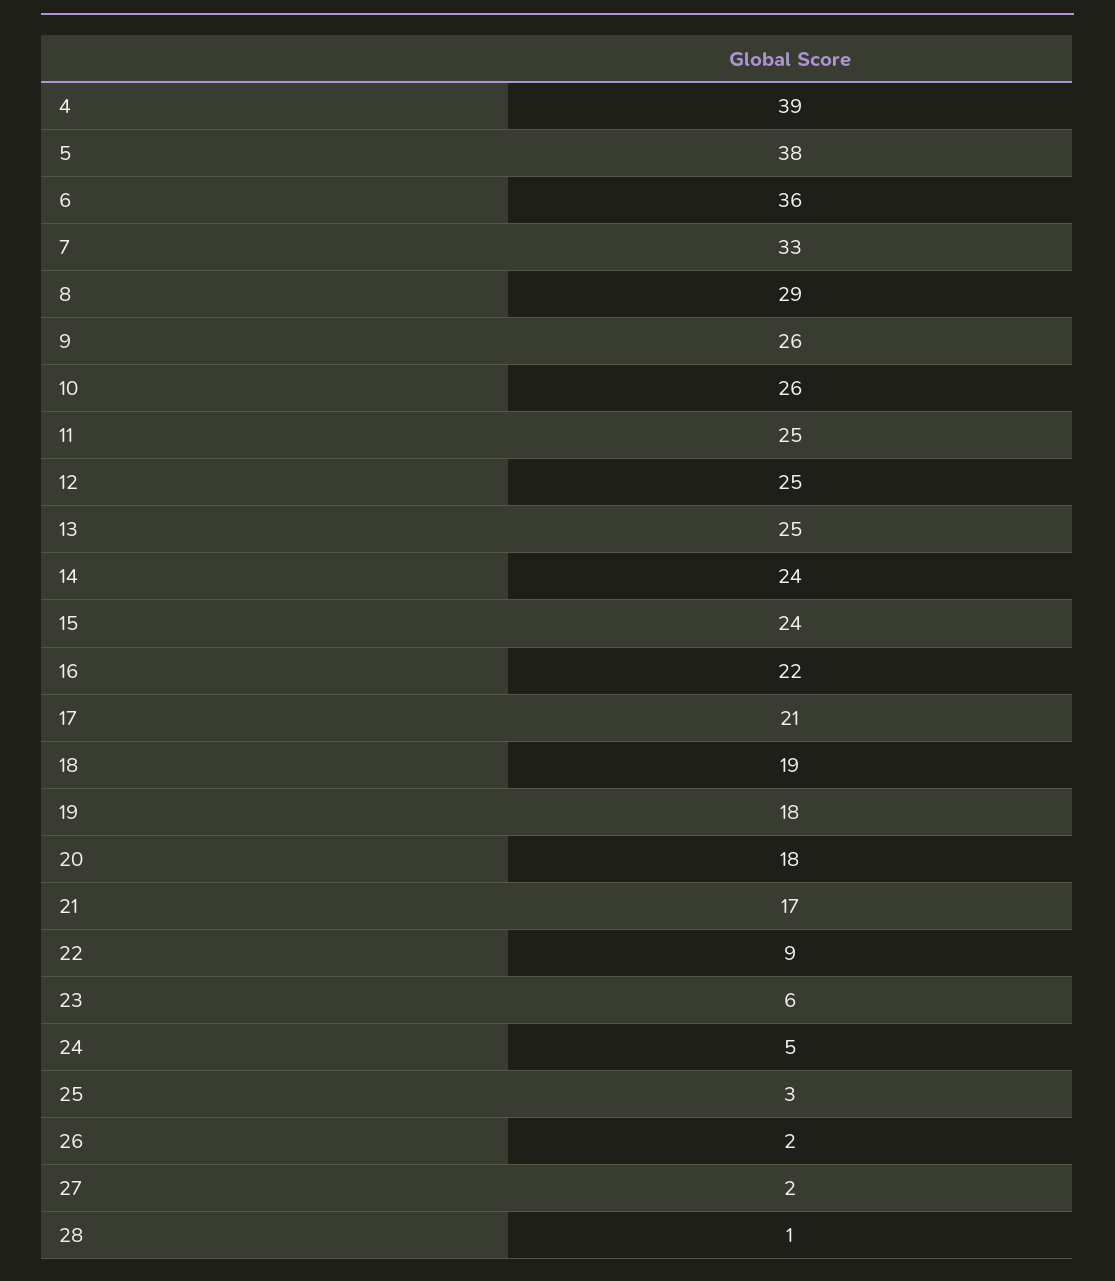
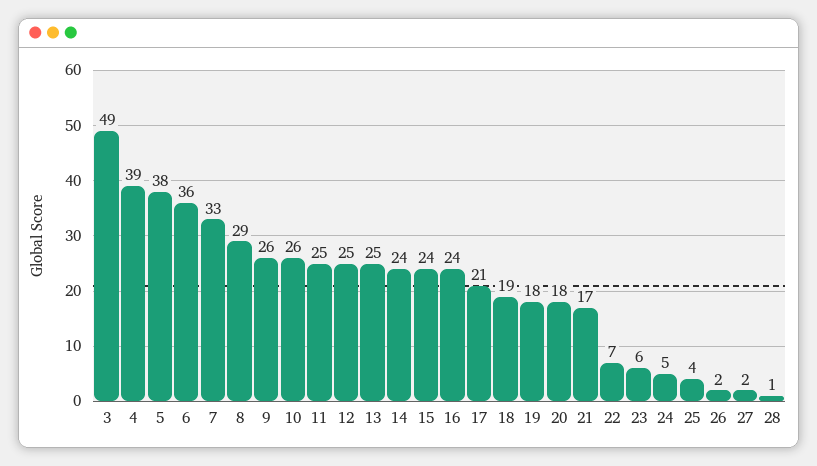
16: 22 -> 24
22: 9 -> 7
25: 3 -> 4
3: none -> 49

